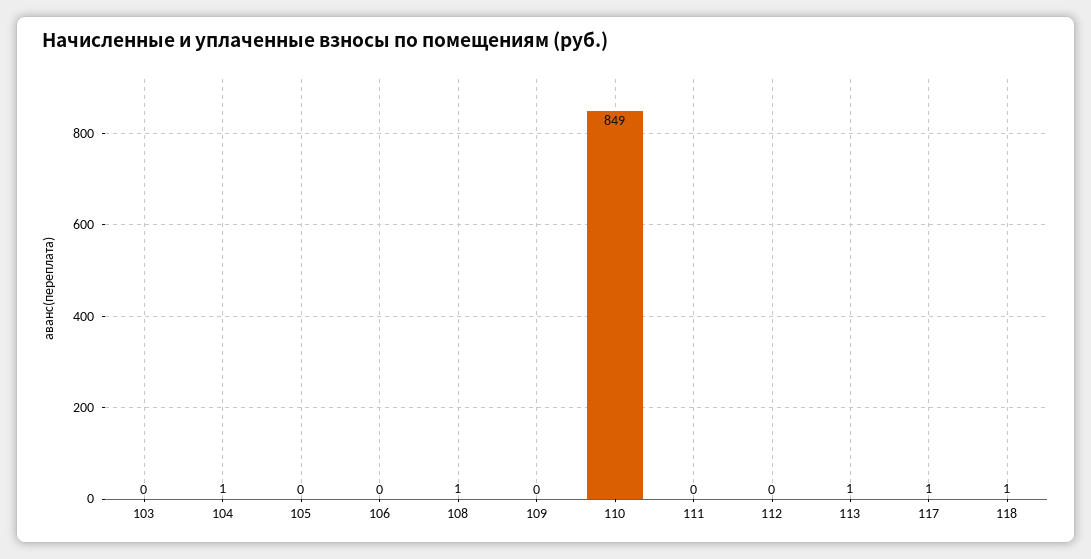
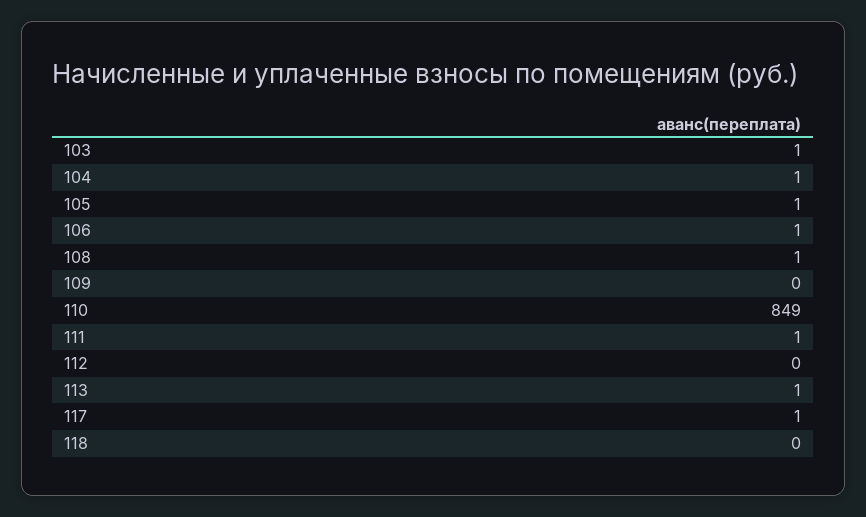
103: 0 -> 1
105: 0 -> 1
106: 0 -> 1
111: 0 -> 1
118: 1 -> 0

